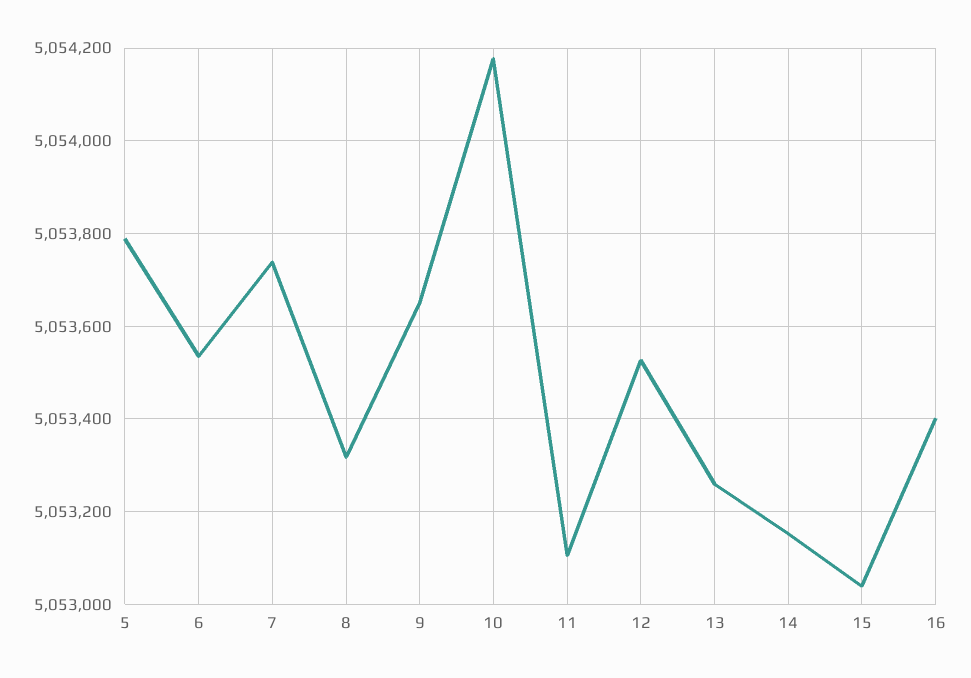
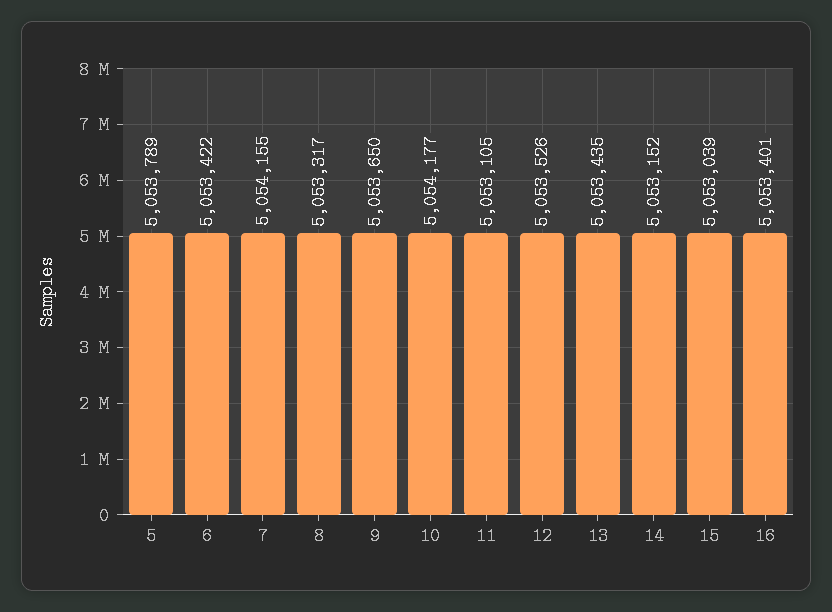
6: 5053540 -> 5053422
7: 5053740 -> 5054155
13: 5053260 -> 5053435

